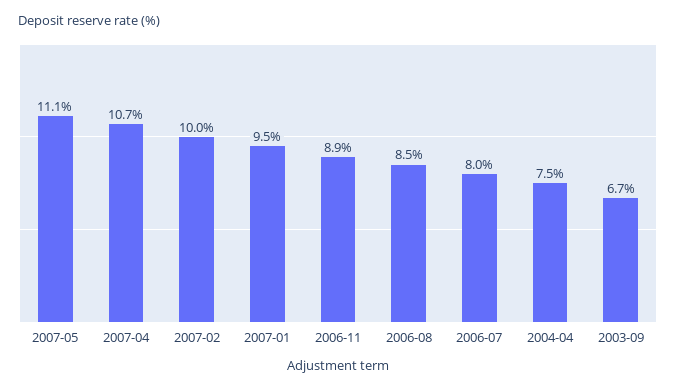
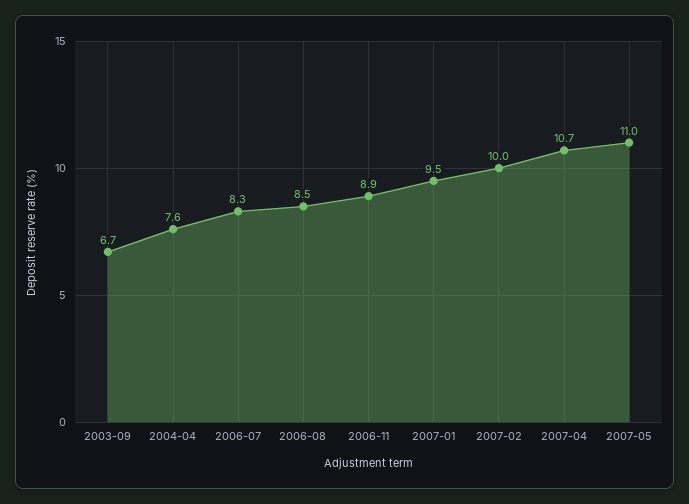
2007-05: 11.1 -> 11
2006-07: 8 -> 8.3
2004-04: 7.5 -> 7.6

